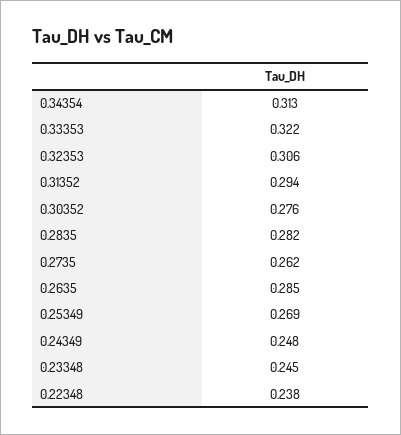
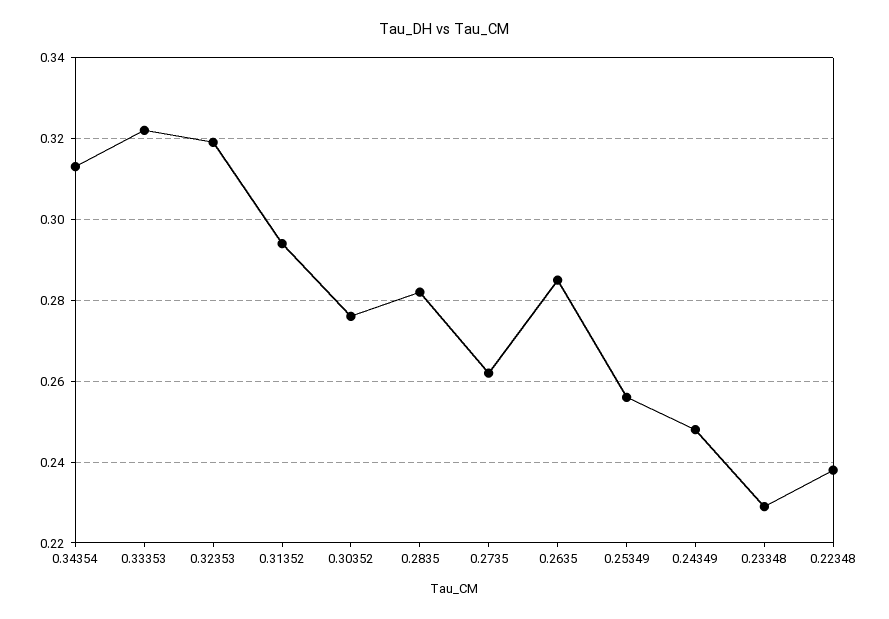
0.32353: 0.306 -> 0.32
0.25349: 0.269 -> 0.255
0.23348: 0.245 -> 0.23

